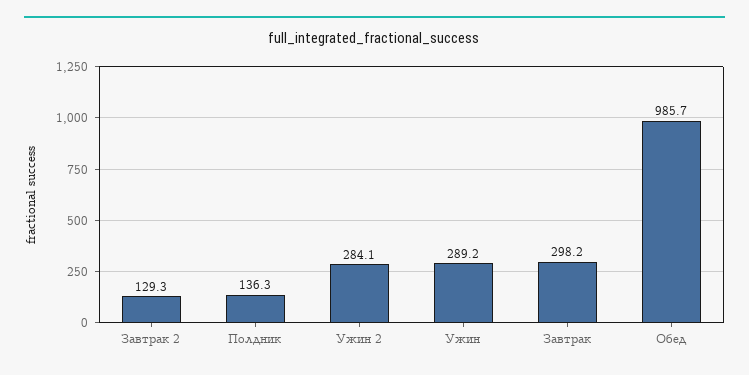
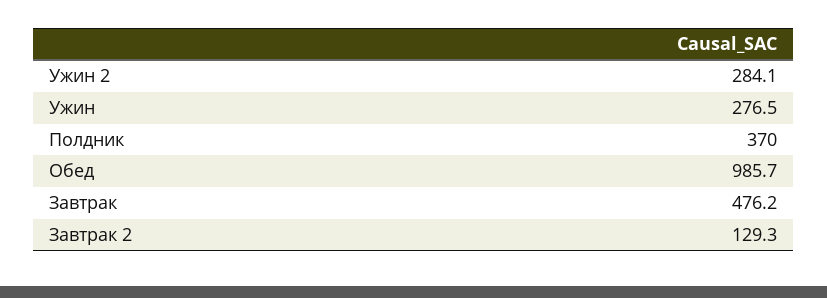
Полдник: 136.3 -> 370
Ужин: 289.2 -> 276.5
Завтрак: 298.2 -> 476.2

